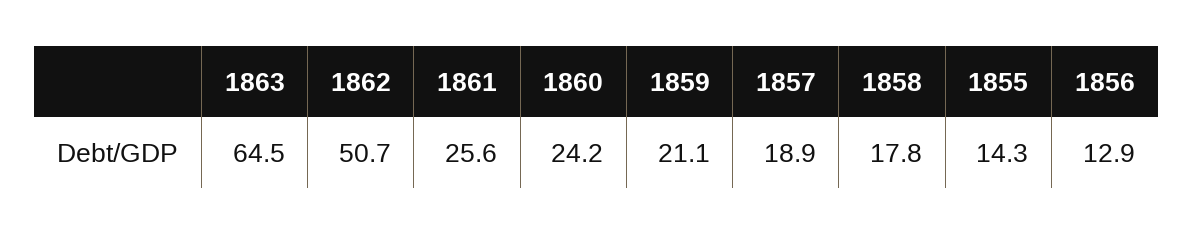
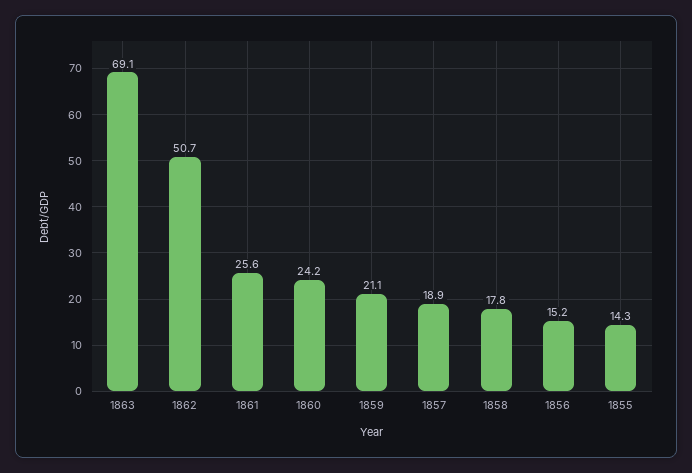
1863: 64.5 -> 69.1
1856: 12.9 -> 15.2

